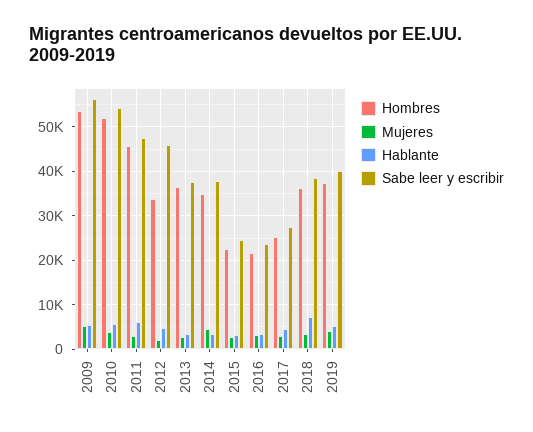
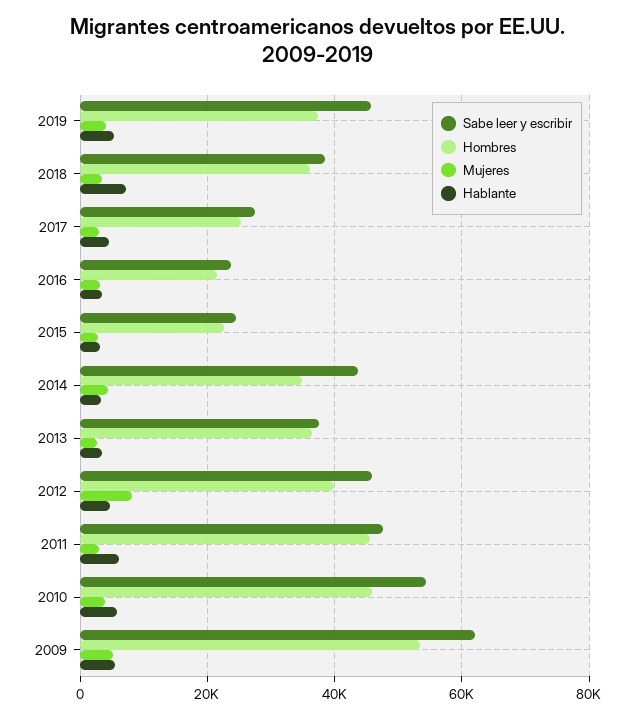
Sabe leer y escribir, 2009: 56000 -> 62000
Hombres, 2010: 52000 -> 46000
Hombres, 2012: 34000 -> 40000
Mujeres, 2012: 2000 -> 8000
Sabe leer y escribir, 2014: 38000 -> 44000
Sabe leer y escribir, 2019: 40000 -> 46000

